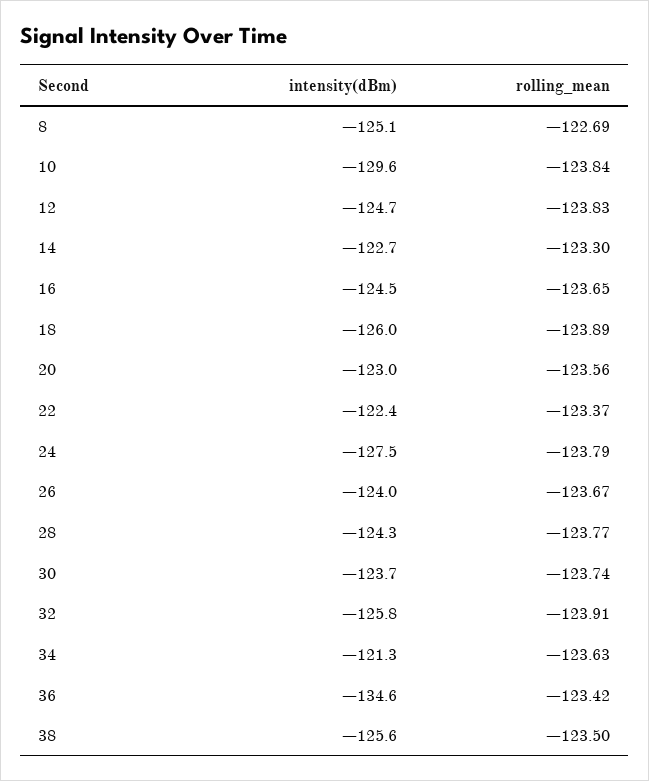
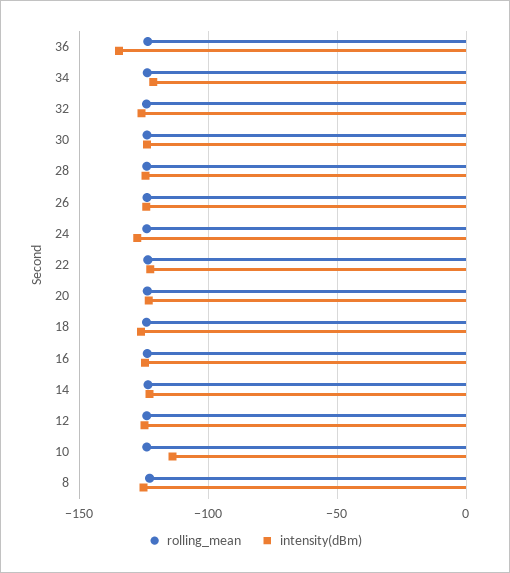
intensity(dBm), 10: -129.6 -> -115
intensity(dBm), 38: -125.6 -> none
rolling_mean, 38: -123.5 -> none

